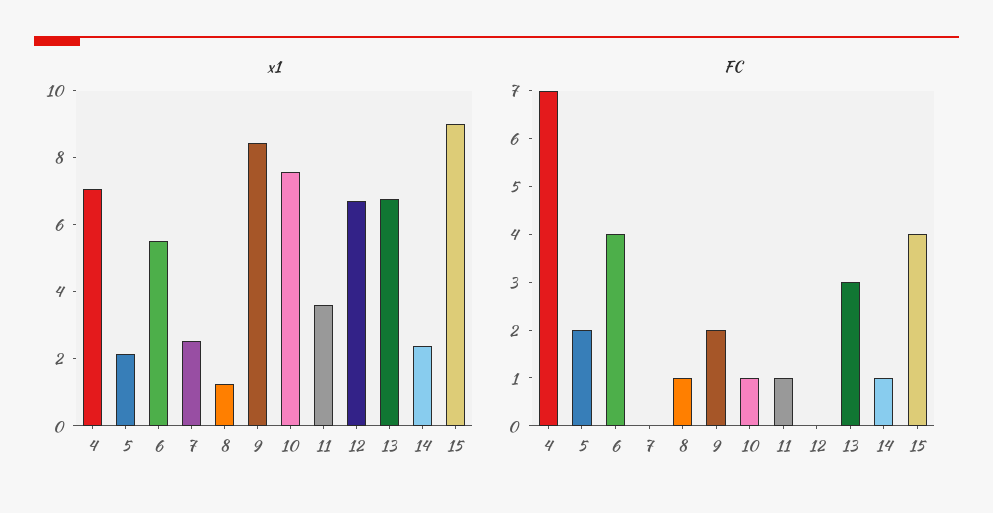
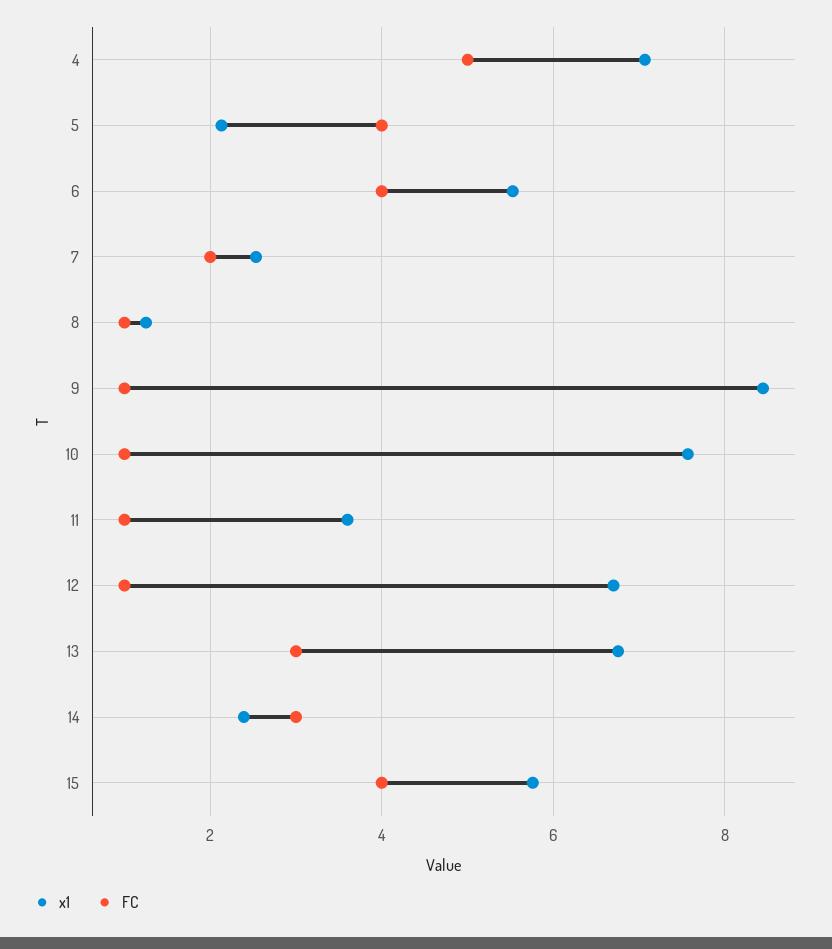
x1, 15: 9 -> 5.8
FC, 4: 7 -> 5
FC, 5: 2 -> 4
FC, 7: 0 -> 2
FC, 9: 2 -> 1
FC, 12: 0 -> 1
FC, 14: 1 -> 3

